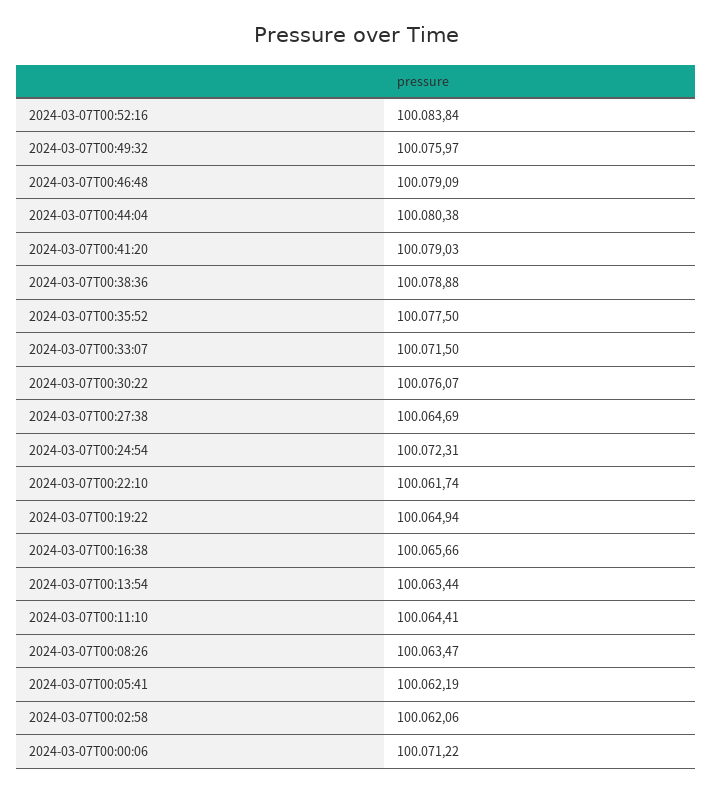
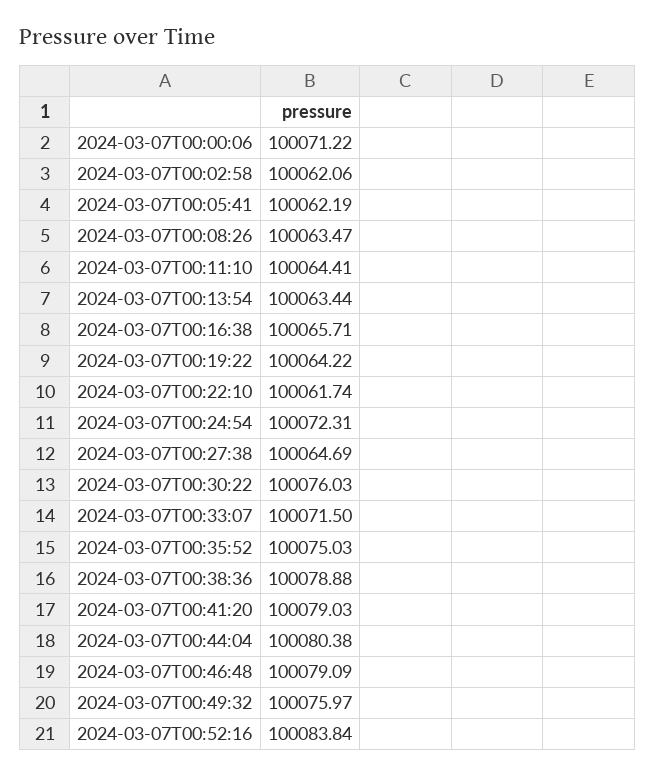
2024-03-07T00:35:52: 100077.5 -> 100075.03
2024-03-07T00:30:22: 100076.07 -> 100076.03
2024-03-07T00:19:22: 100064.94 -> 100064.22
2024-03-07T00:16:38: 100065.66 -> 100065.71

